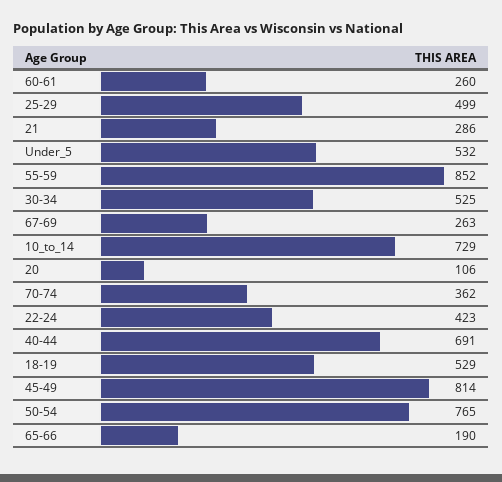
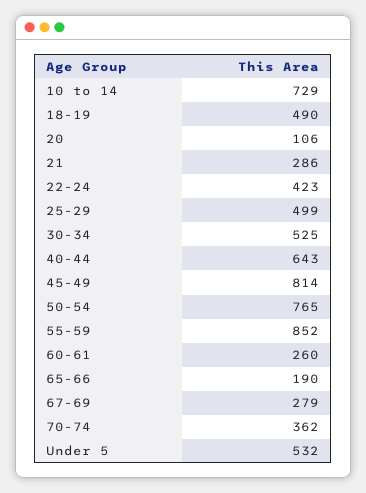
67-69: 263 -> 279
40-44: 691 -> 643
18-19: 529 -> 490

